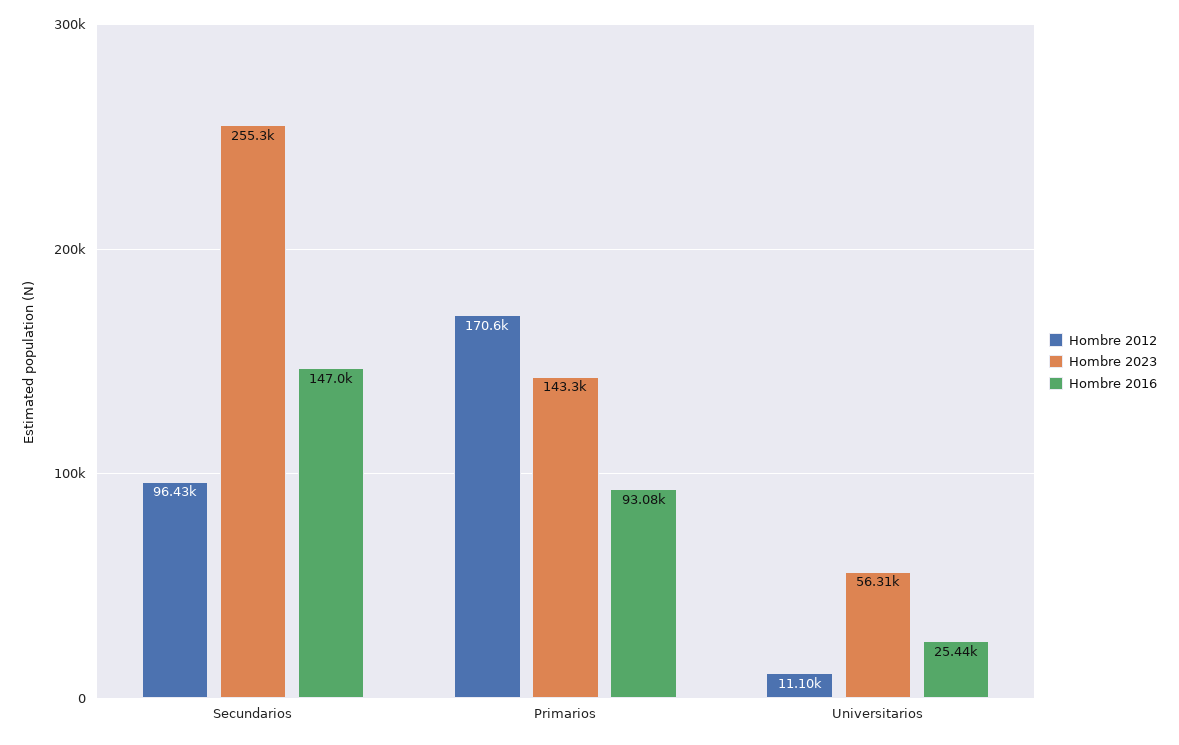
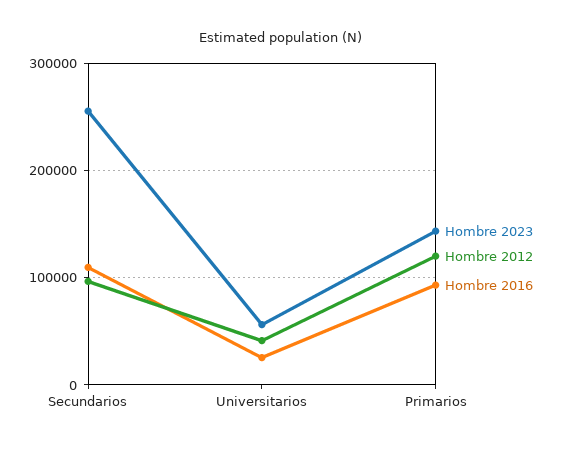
Hombre 2016, Secundarios: 147000 -> 110000
Hombre 2012, Primarios: 170600 -> 120000
Hombre 2012, Universitarios: 11100 -> 40000

